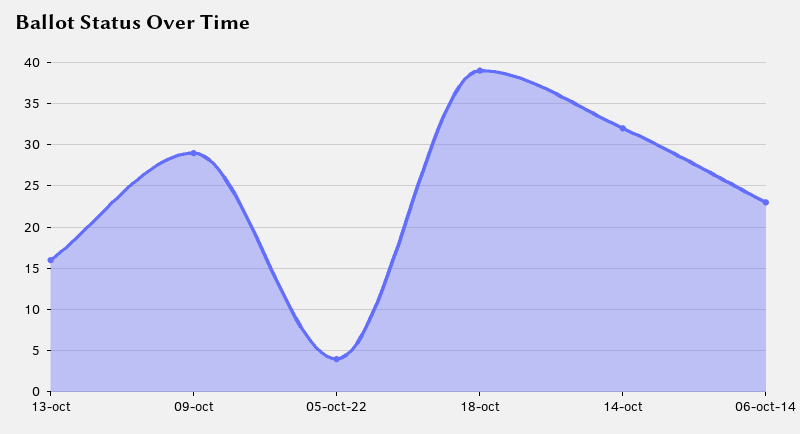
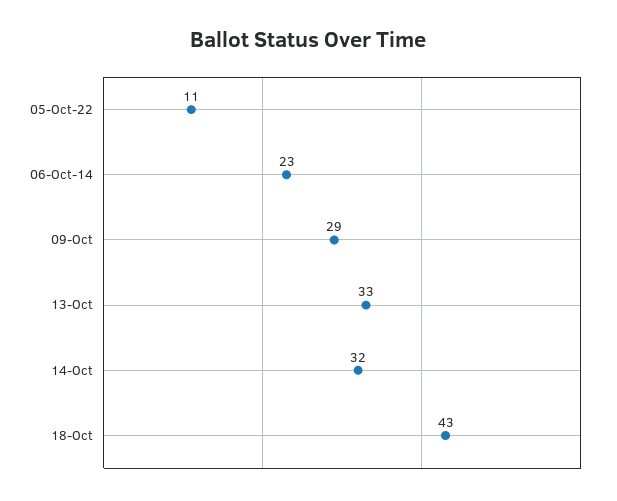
13-oct: 16 -> 33
05-oct-22: 4 -> 11
18-oct: 39 -> 43

